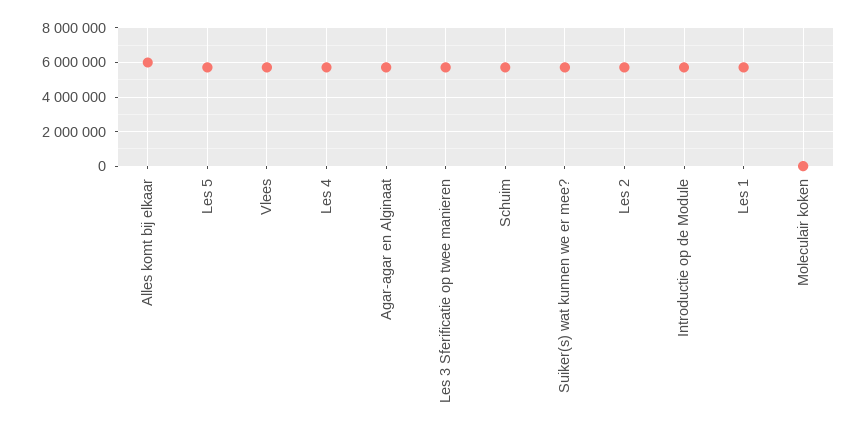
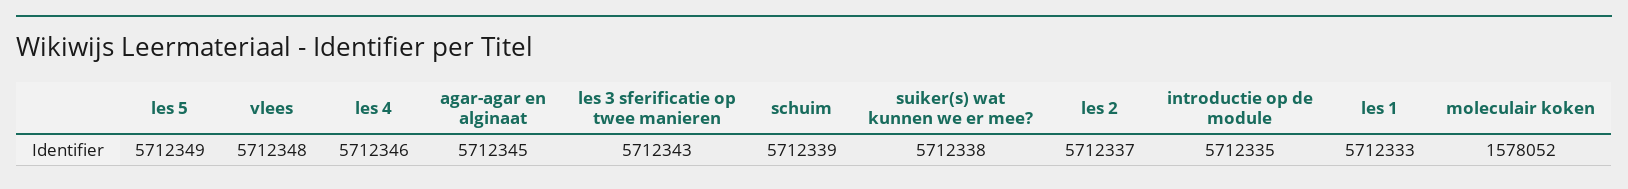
Alles komt bij elkaar: 6000000 -> none
Moleculair koken: 0 -> 1578052

